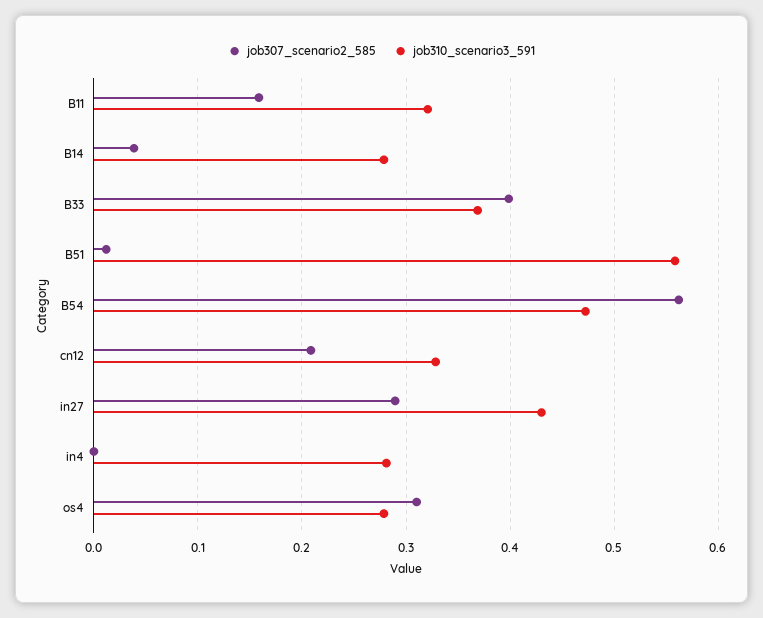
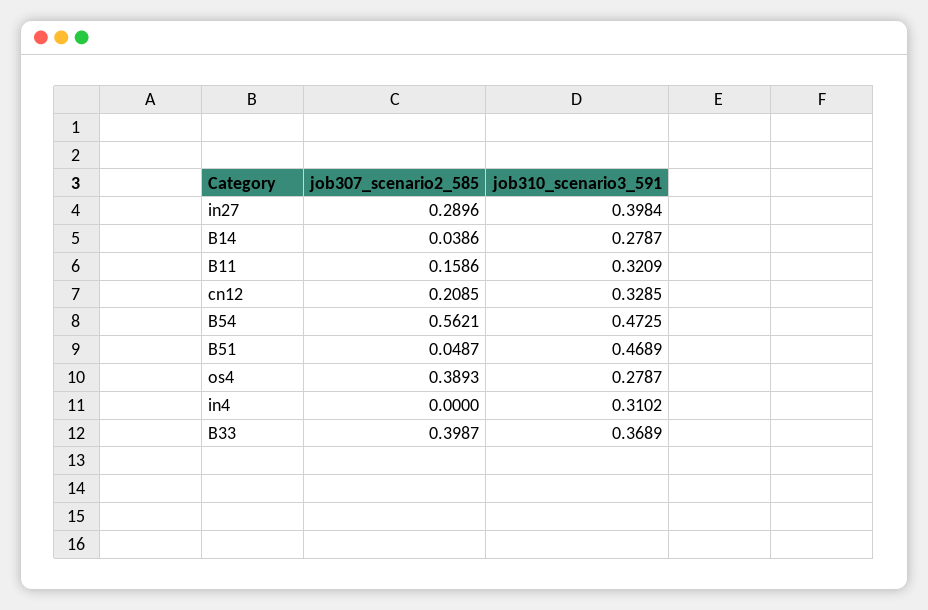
job307_scenario2_585, B51: 0.01 -> 0.0487
job310_scenario3_591, B51: 0.56 -> 0.4689
job310_scenario3_591, in27: 0.43 -> 0.3984
job310_scenario3_591, in4: 0.28 -> 0.3102
job307_scenario2_585, os4: 0.31 -> 0.3893

